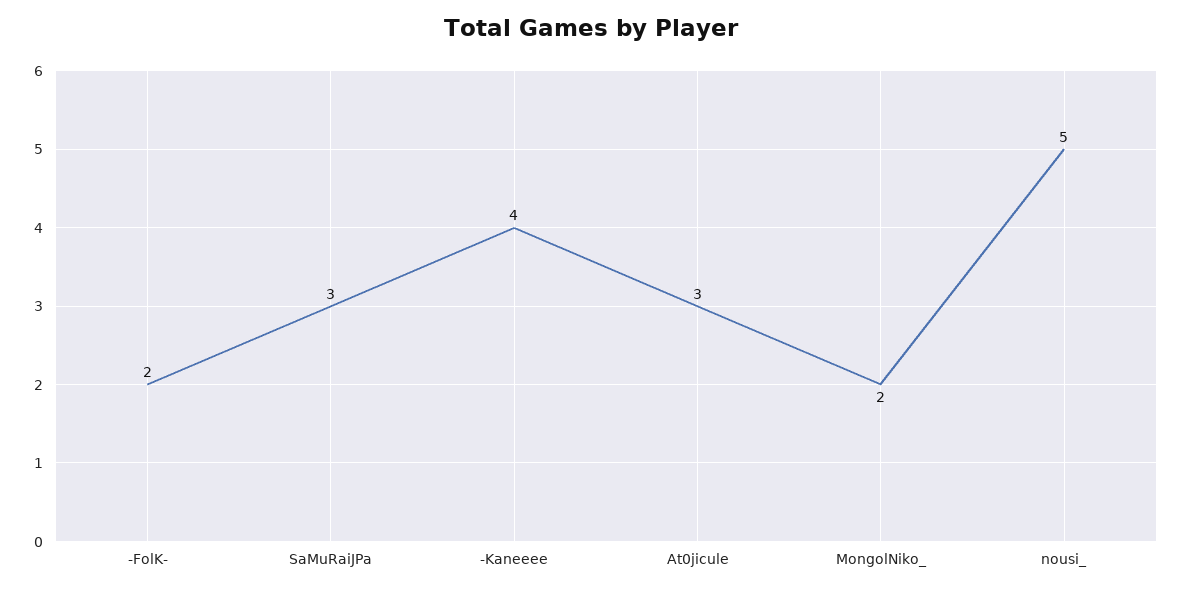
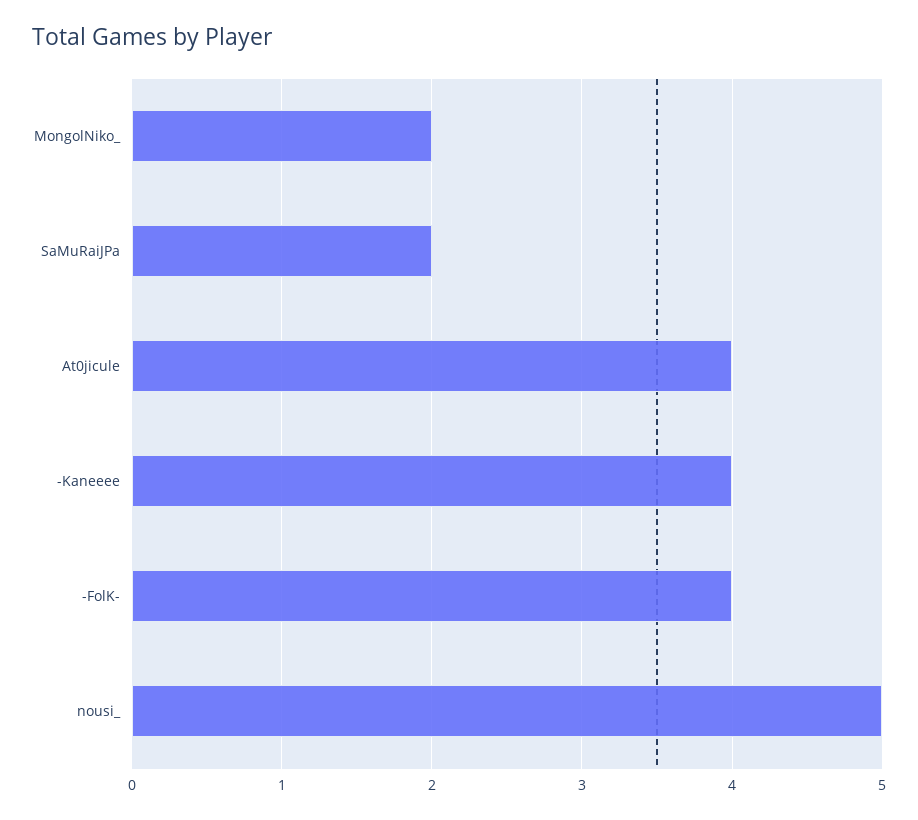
-FolK-: 2 -> 4
SaMuRaiJPa: 3 -> 2
At0jicule: 3 -> 4

